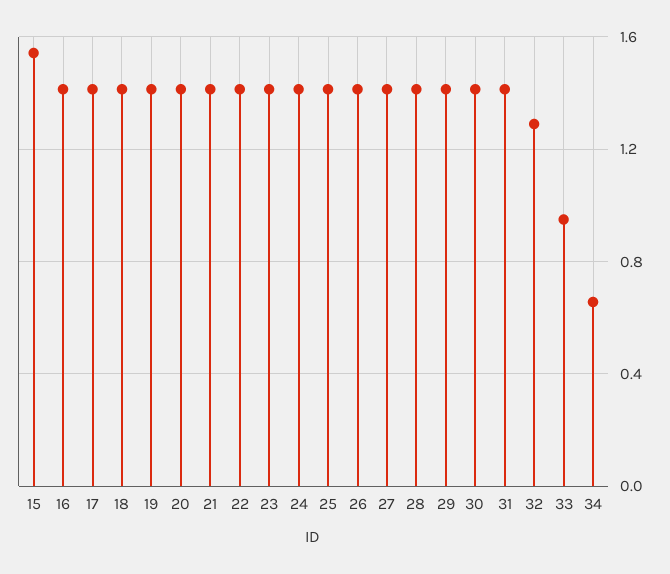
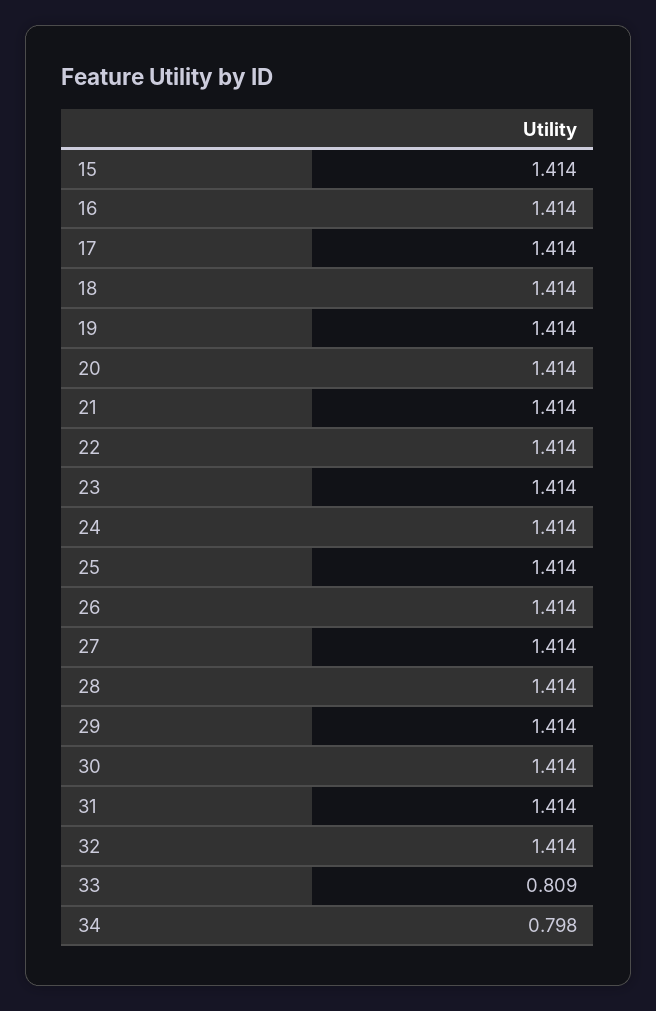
15: 1.55 -> 1.414
32: 1.3 -> 1.414
33: 0.95 -> 0.809
34: 0.65 -> 0.798

